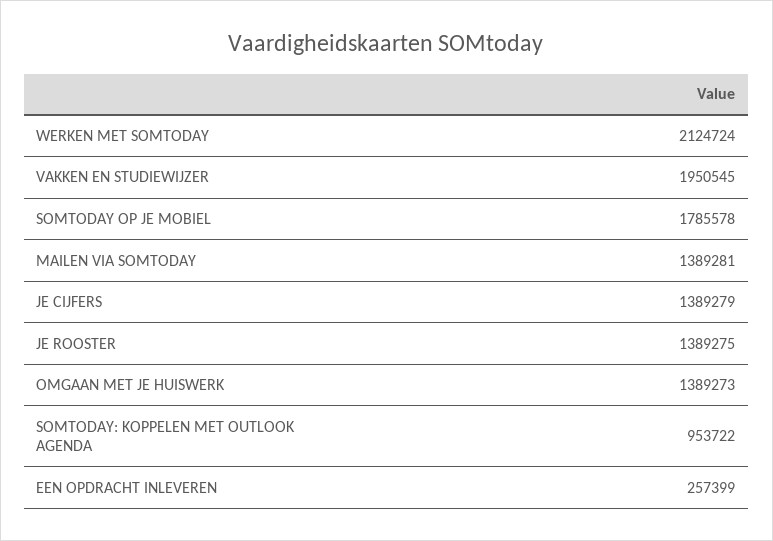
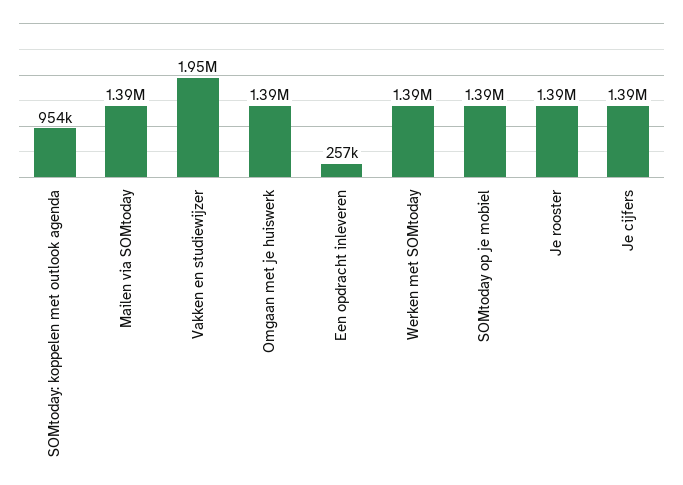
WERKEN MET SOMTODAY: 2124724 -> 1390000
SOMTODAY OP JE MOBIEL: 1785578 -> 1390000

